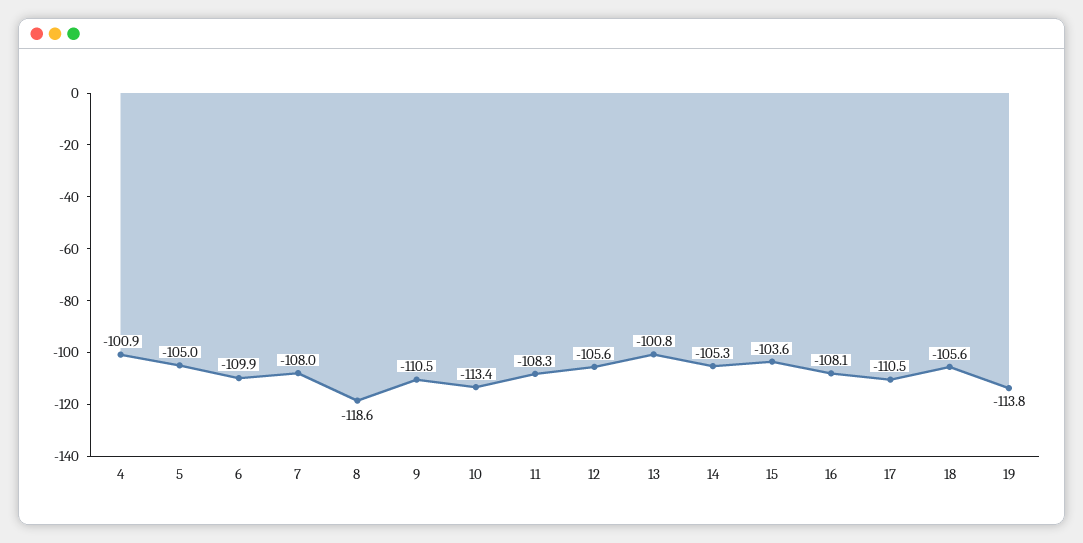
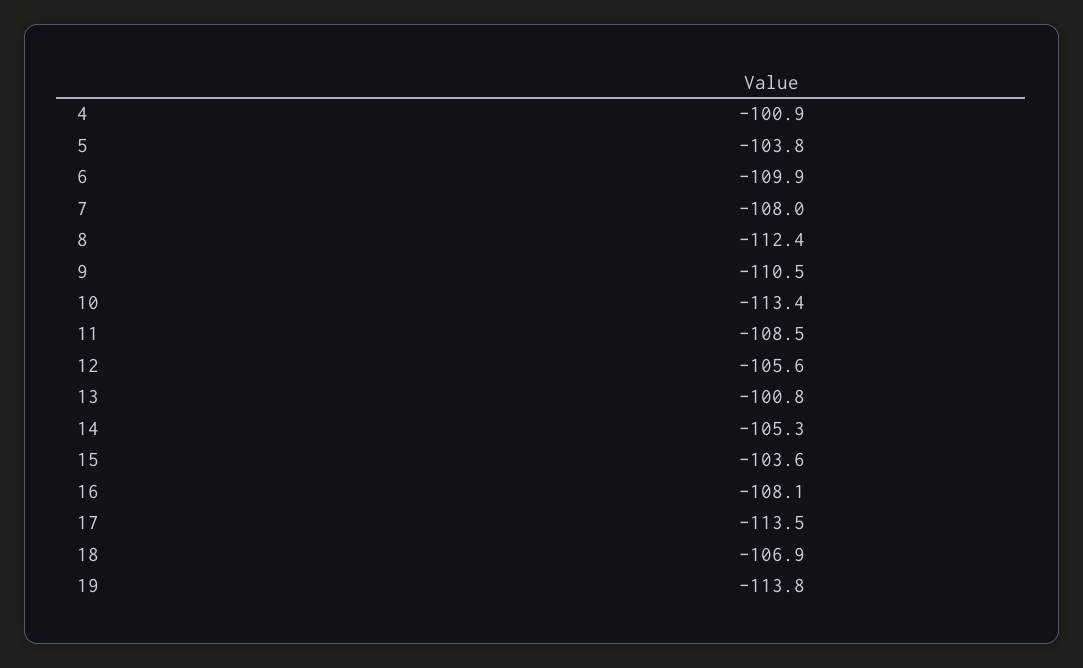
5: -105 -> -103.8
8: -118.6 -> -112.4
11: -108.3 -> -108.5
17: -110.5 -> -113.5
18: -105.6 -> -106.9

